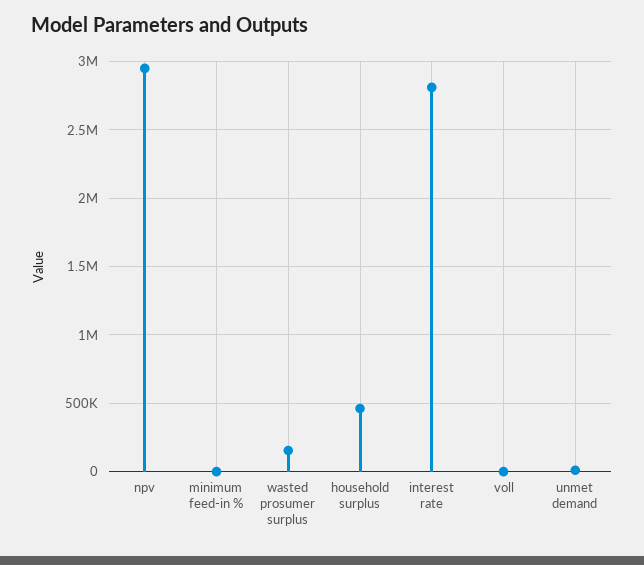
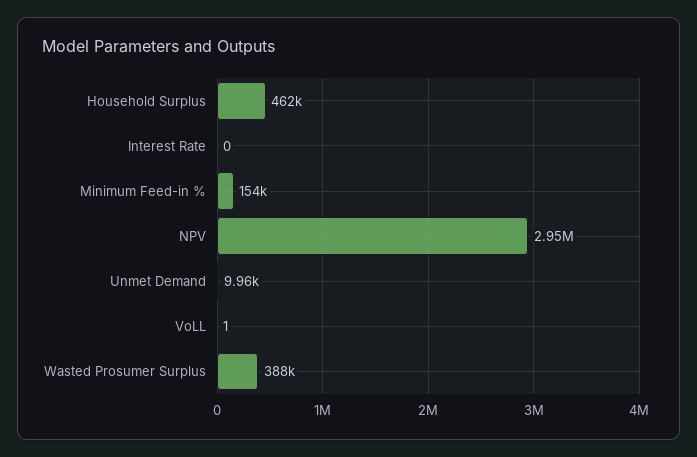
minimum feed-in %: 0 -> 154000
wasted prosumer surplus: 150000 -> 388000
interest rate: 2800000 -> 0

